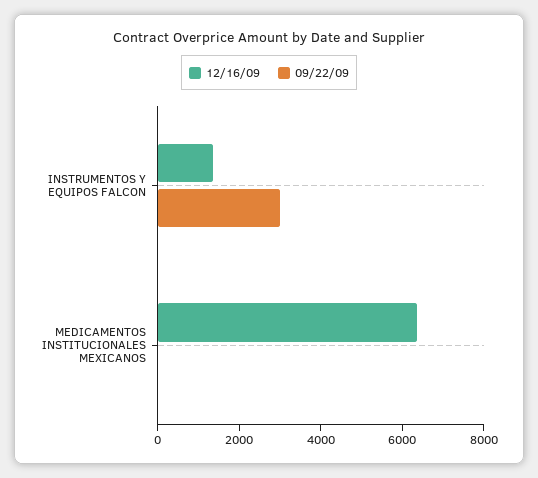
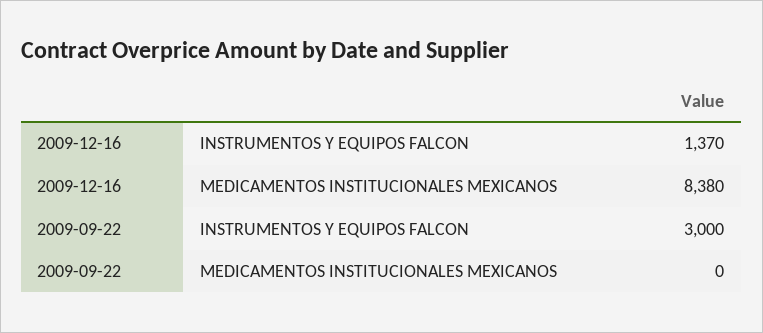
12/16/09, MEDICAMENTOS INSTITUCIONALES MEXICANOS: 6500 -> 8380

